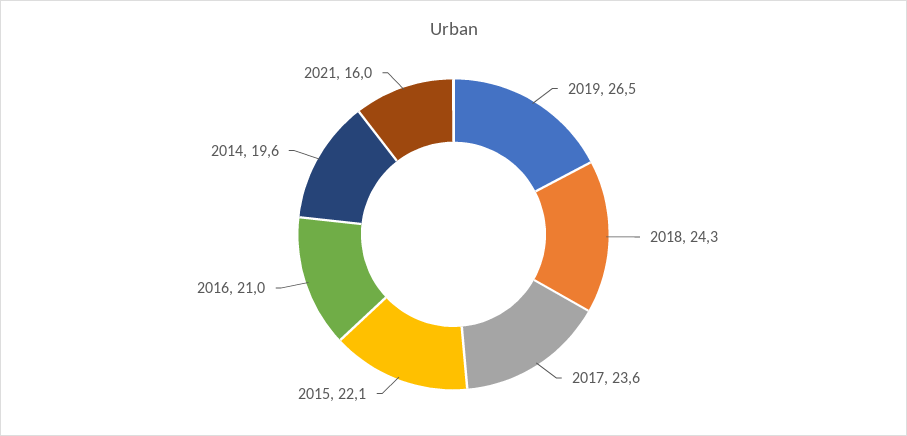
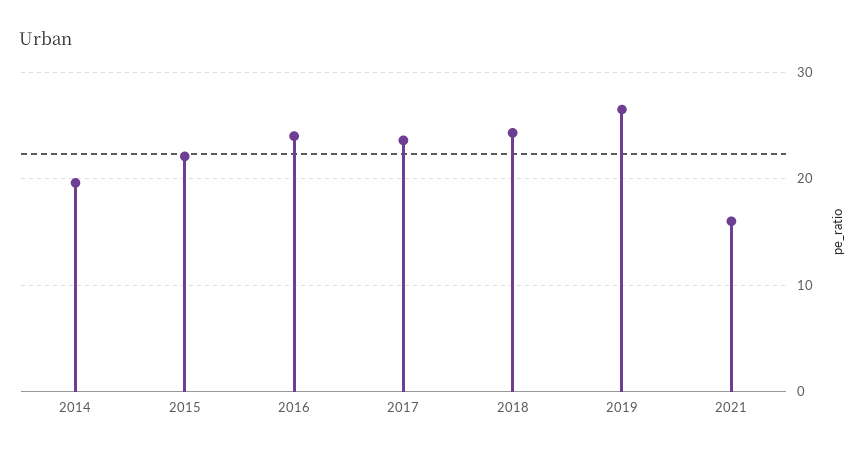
2016: 21 -> 24

